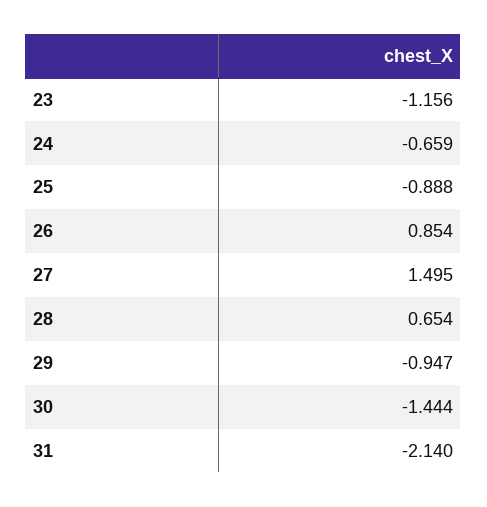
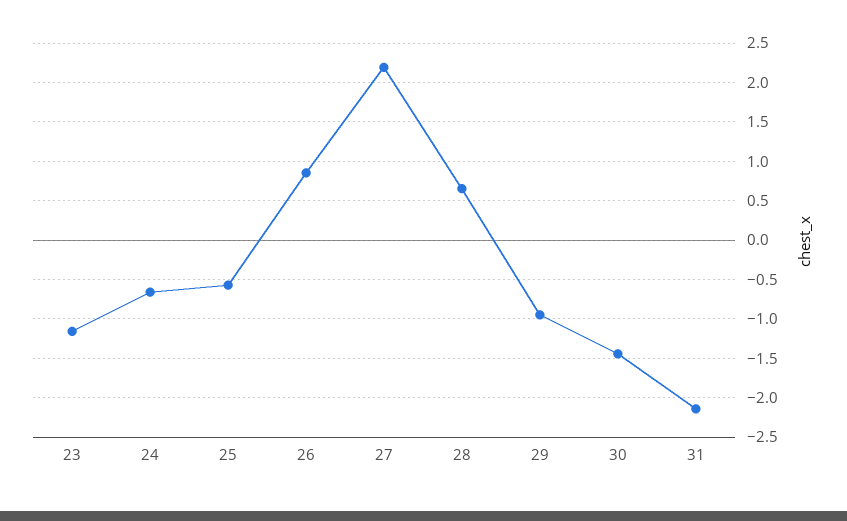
25: -0.888 -> -0.6
27: 1.495 -> 2.2

